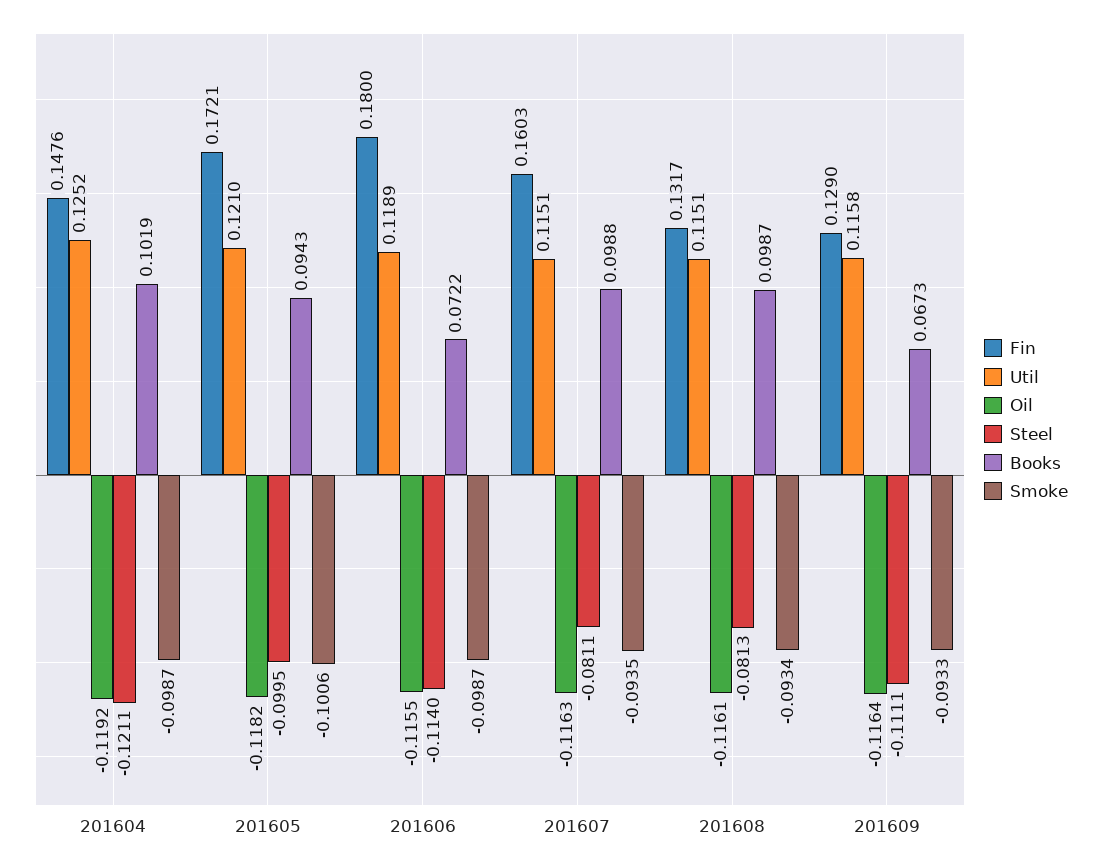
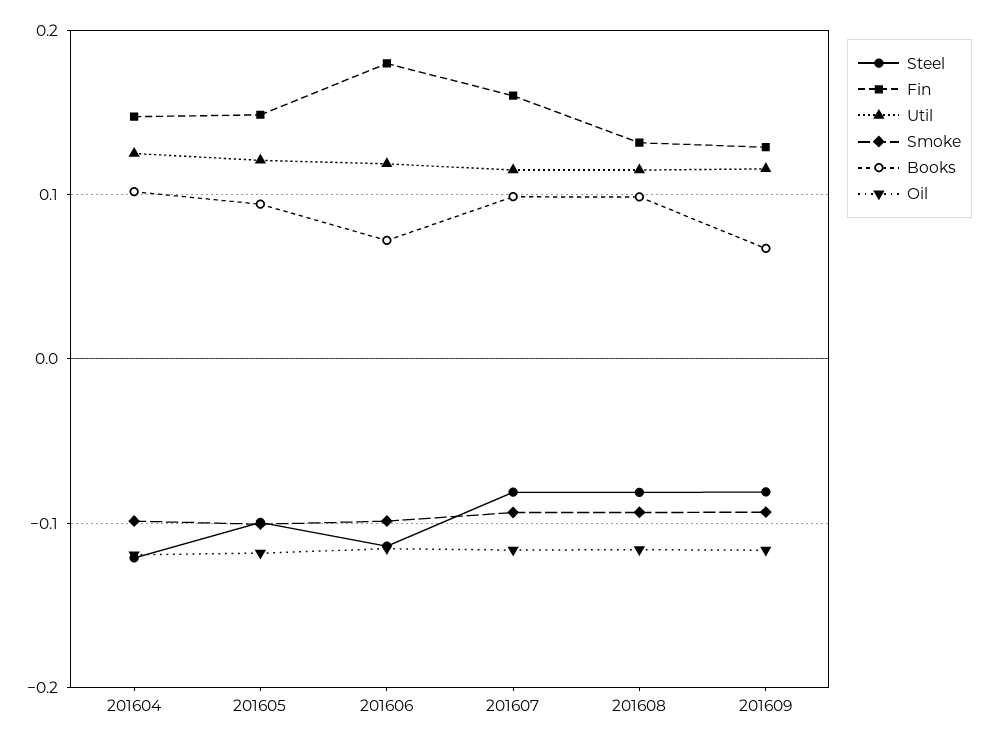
Fin, 201605: 0.1721 -> 0.15
Steel, 201609: -0.1111 -> -0.08

